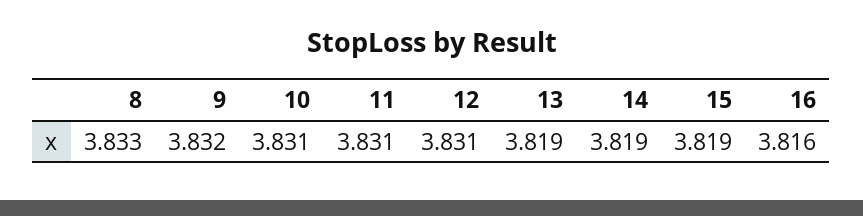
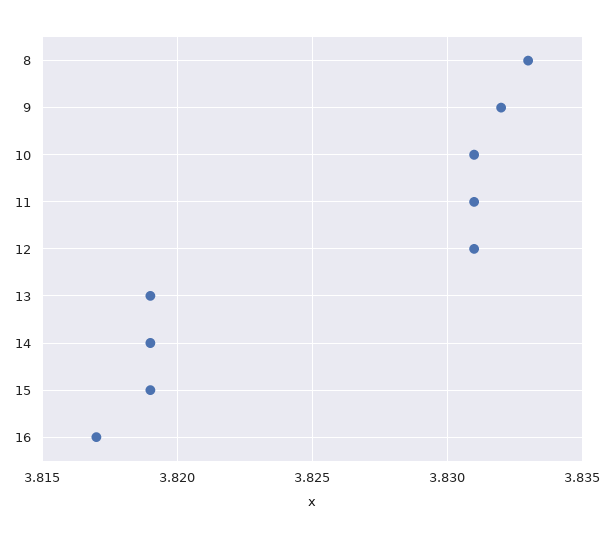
16: 3.816 -> 3.817

